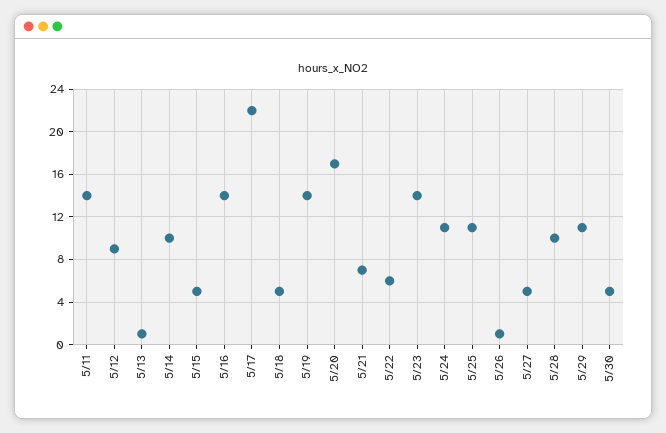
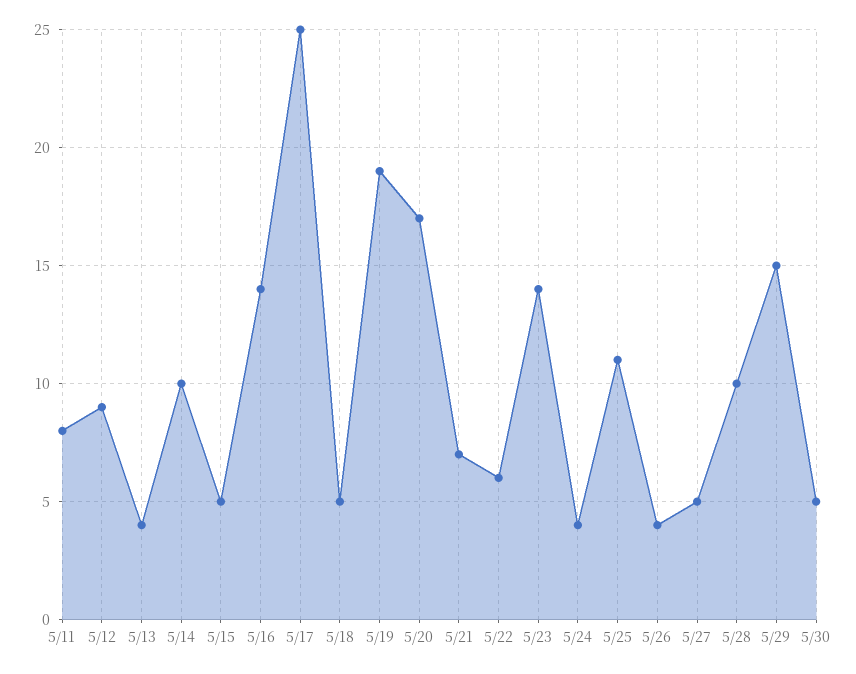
5/11: 14 -> 8
5/13: 1 -> 4
5/17: 22 -> 25
5/19: 14 -> 19
5/24: 11 -> 4
5/26: 1 -> 4
5/29: 11 -> 15

